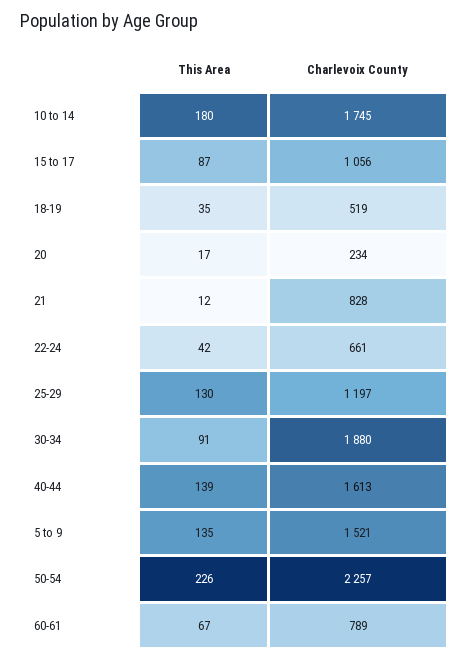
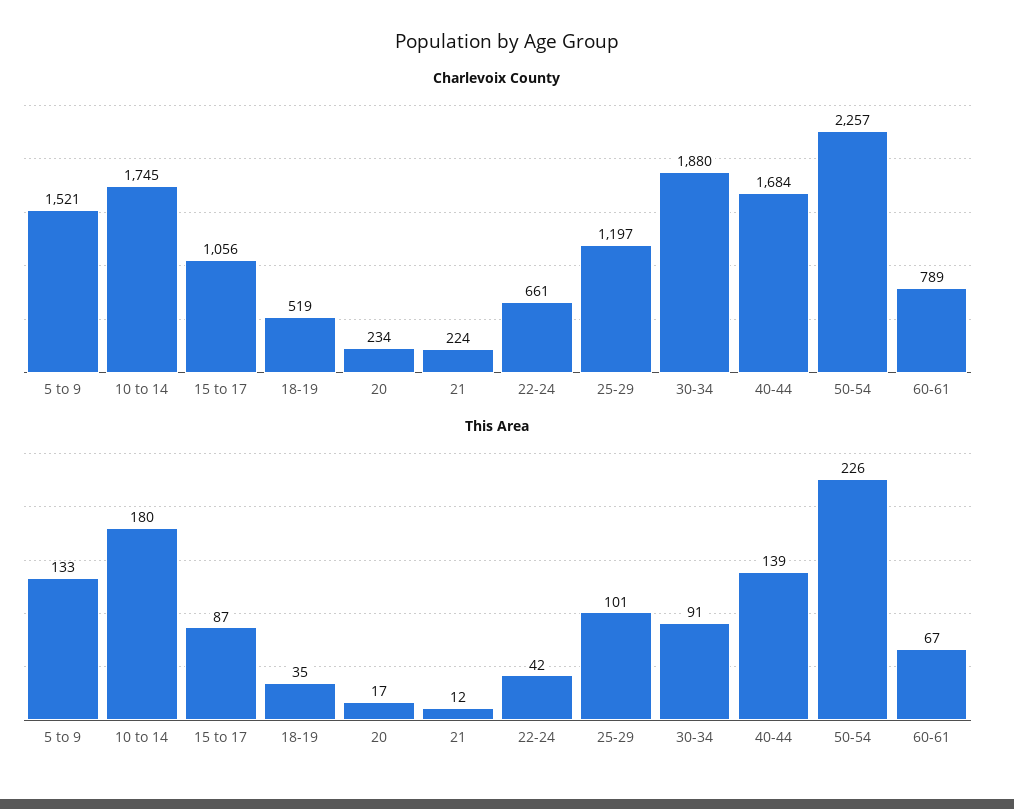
Charlevoix County, 21: 828 -> 224
This Area, 25-29: 130 -> 101
Charlevoix County, 40-44: 1613 -> 1684
This Area, 5 to 9: 135 -> 133

